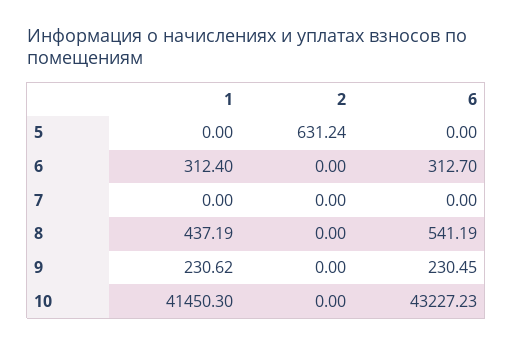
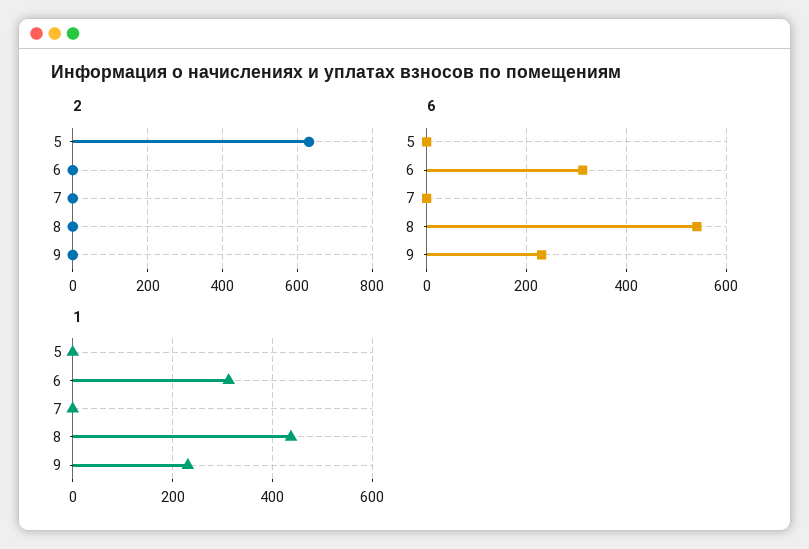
1, 10: 41450.3 -> none
2, 10: 0 -> none
6, 10: 43227.23 -> none

